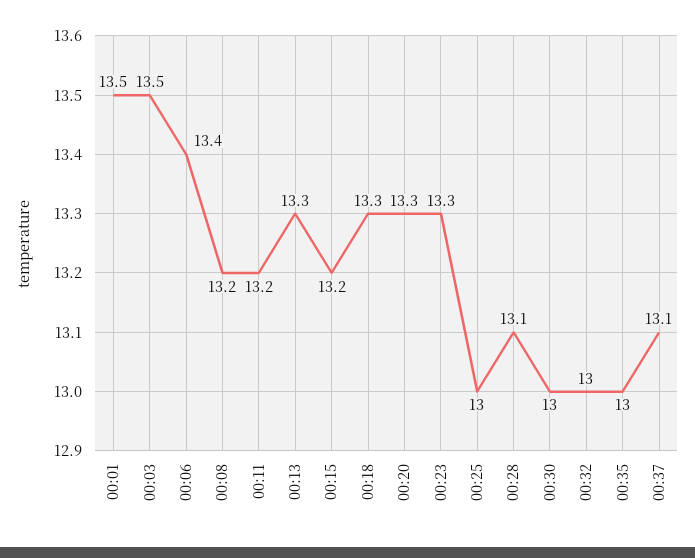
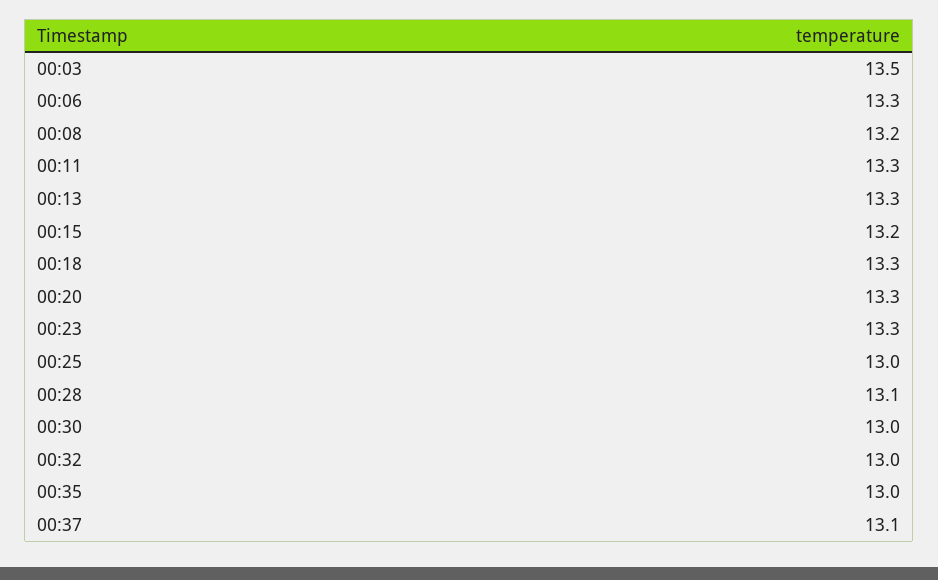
00:01: 13.5 -> none
00:06: 13.4 -> 13.3
00:11: 13.2 -> 13.3

